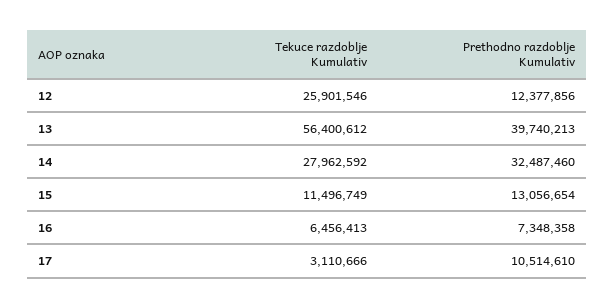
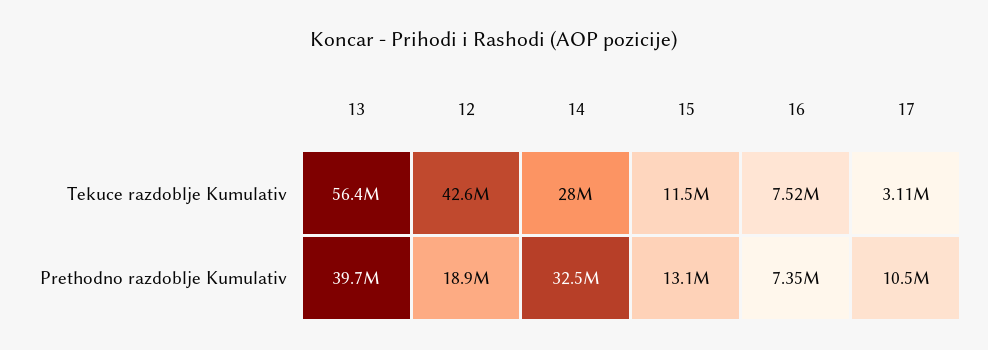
Tekuce razdoblje Kumulativ, 12: 25901546 -> 42600000
Prethodno razdoblje Kumulativ, 12: 12377856 -> 18900000
Tekuce razdoblje Kumulativ, 16: 6456413 -> 7520000

